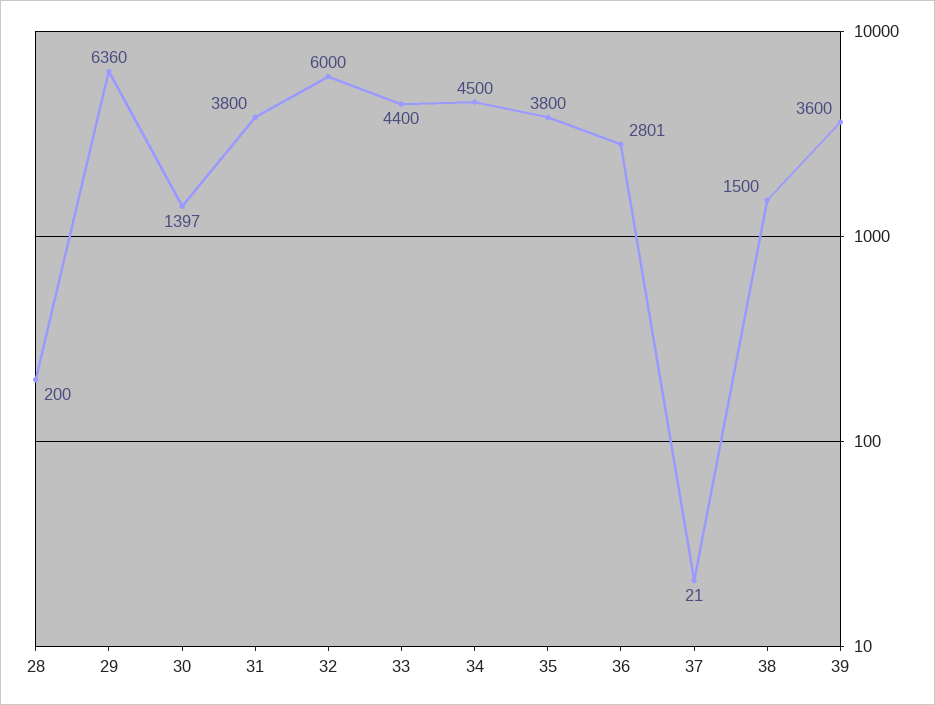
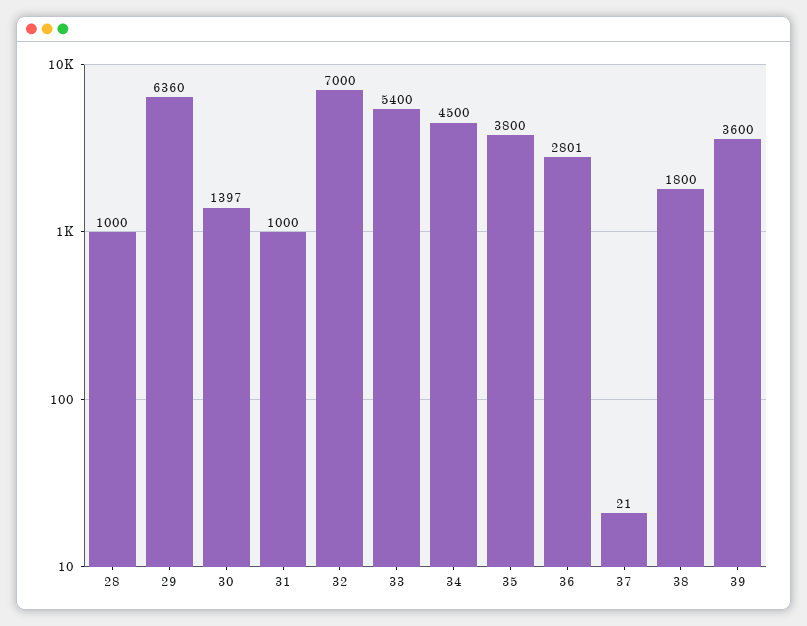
28: 200 -> 1000
31: 3800 -> 1000
32: 6000 -> 7000
33: 4400 -> 5400
38: 1500 -> 1800

